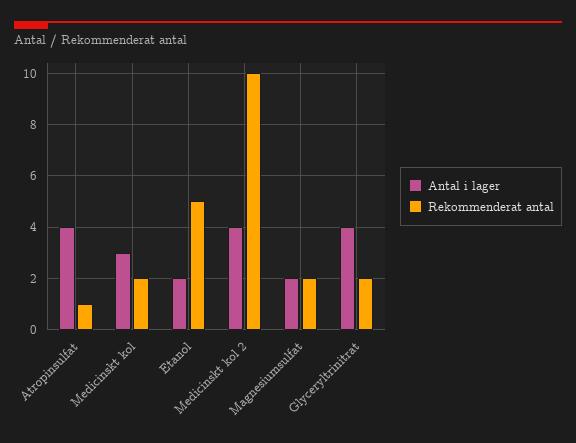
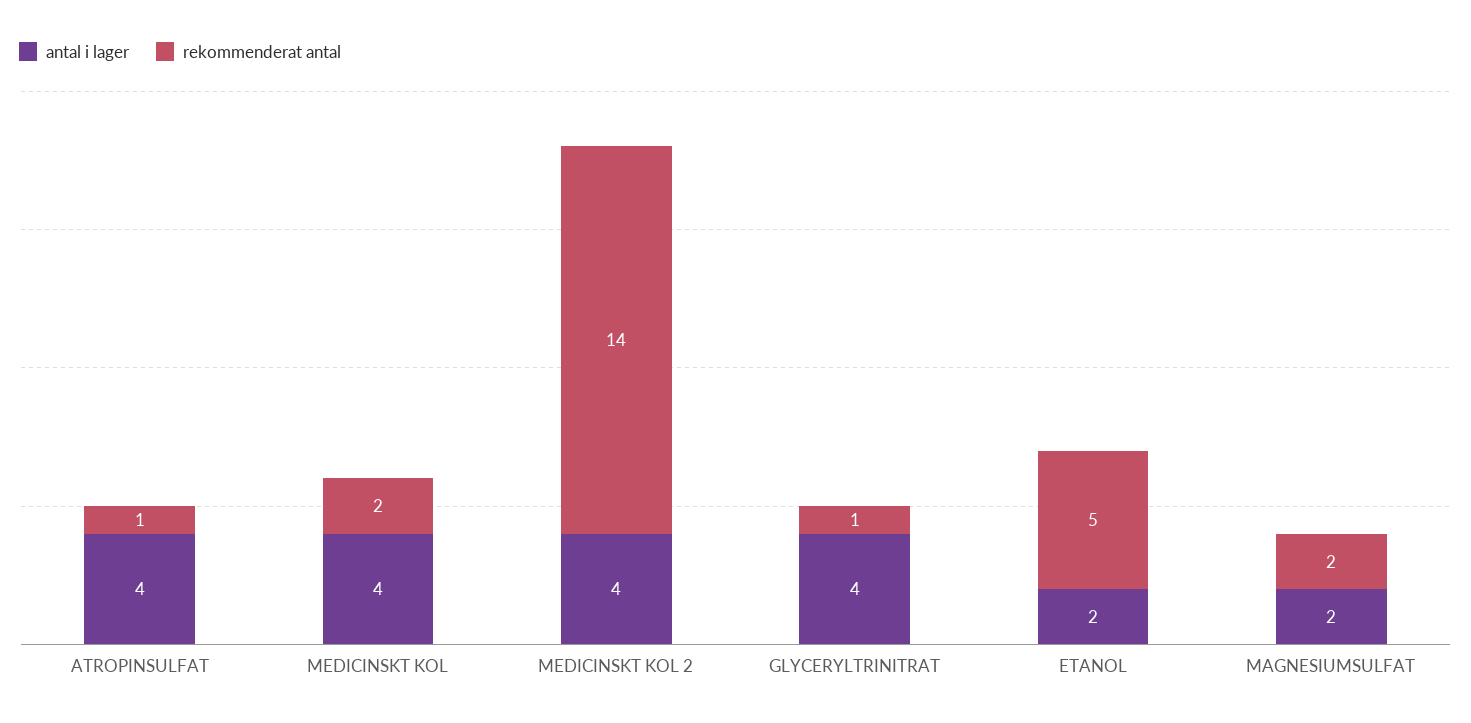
Antal i lager, Medicinskt kol: 3 -> 4
Rekommenderat antal, Medicinskt kol 2: 10 -> 14
Rekommenderat antal, Glyceryltrinitrat: 2 -> 1

